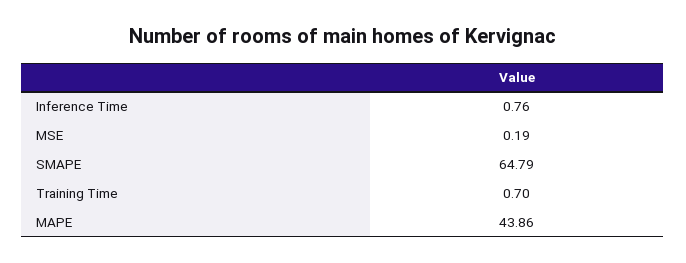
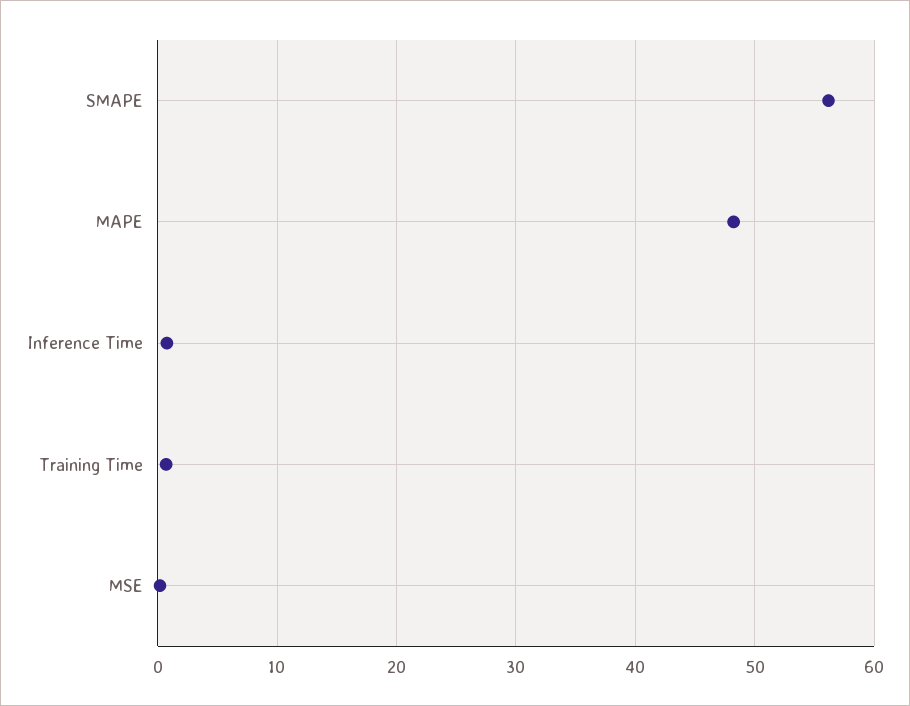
SMAPE: 64.79 -> 56
MAPE: 43.86 -> 48

